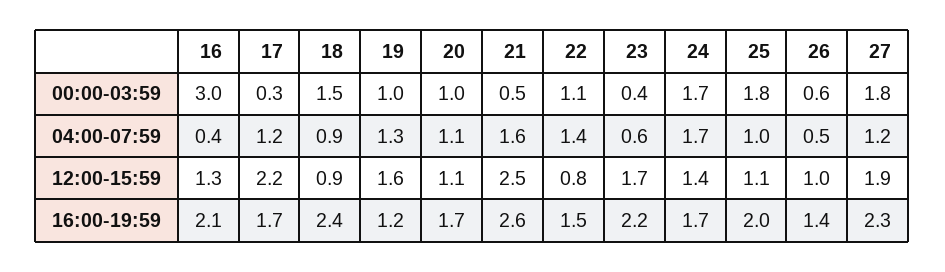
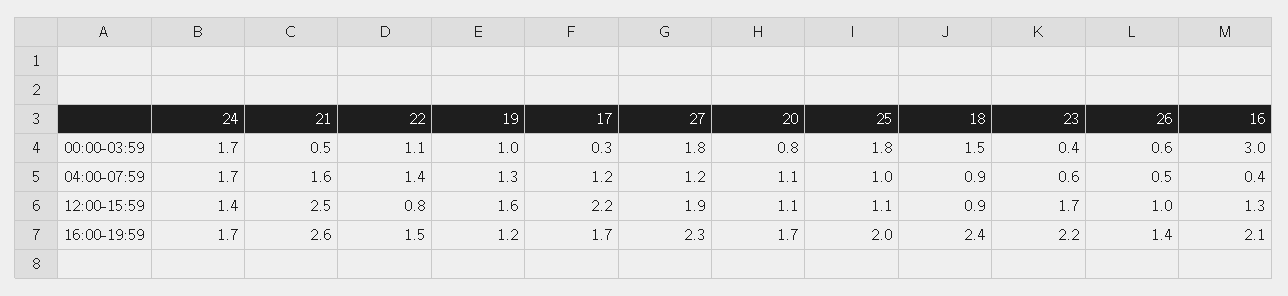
20, 00:00-03:59: 1 -> 0.8

